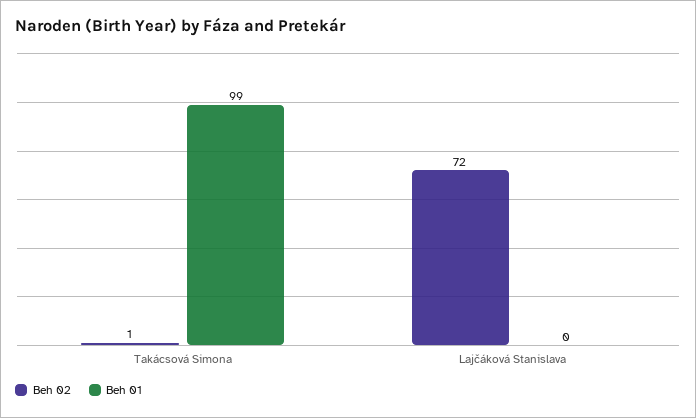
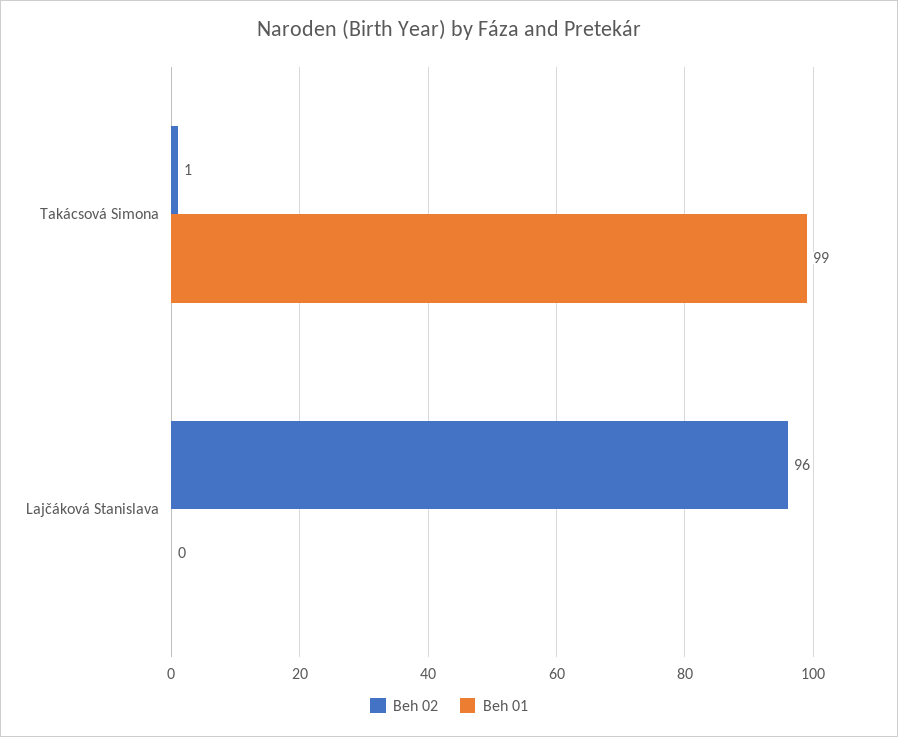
Beh 02, Lajčáková Stanislava: 72 -> 96

